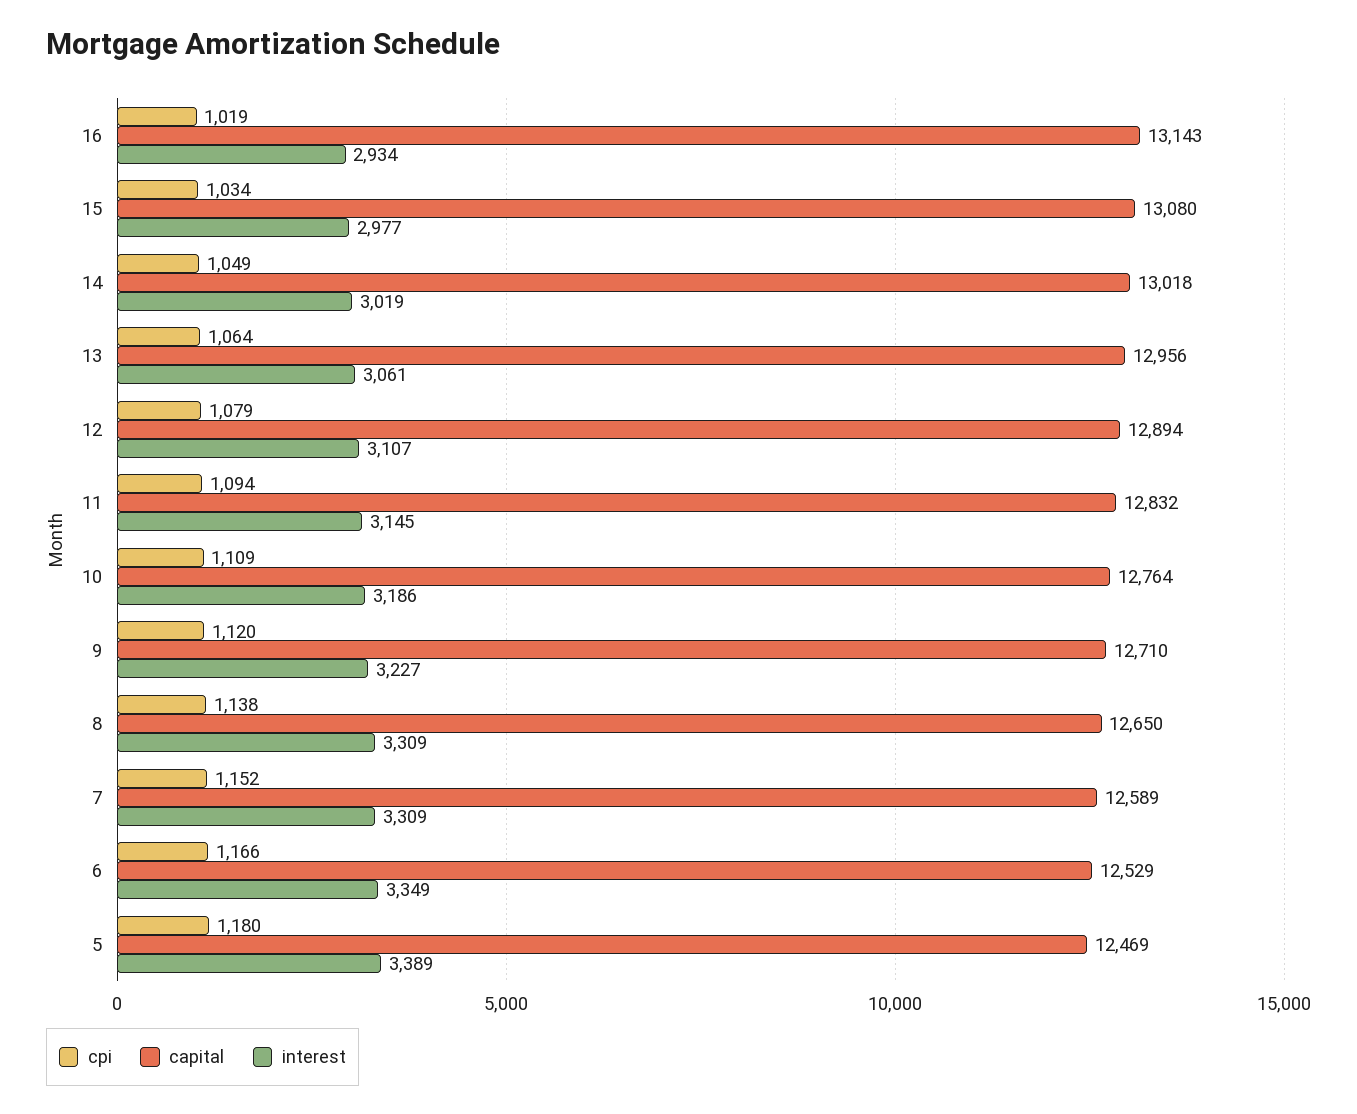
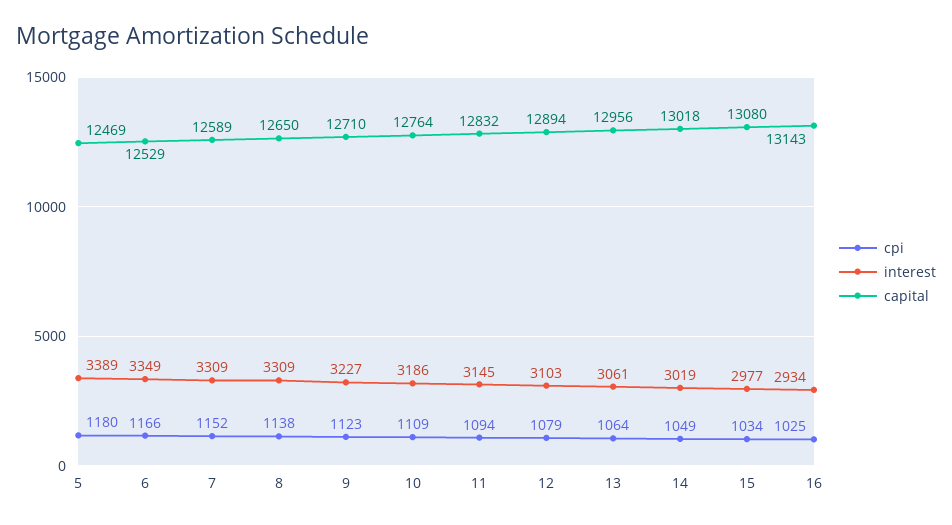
cpi, 16: 1019 -> 1025
interest, 12: 3107 -> 3103
cpi, 9: 1120 -> 1123

